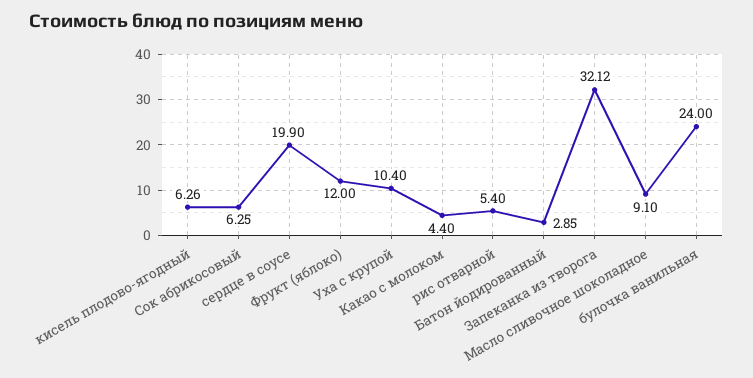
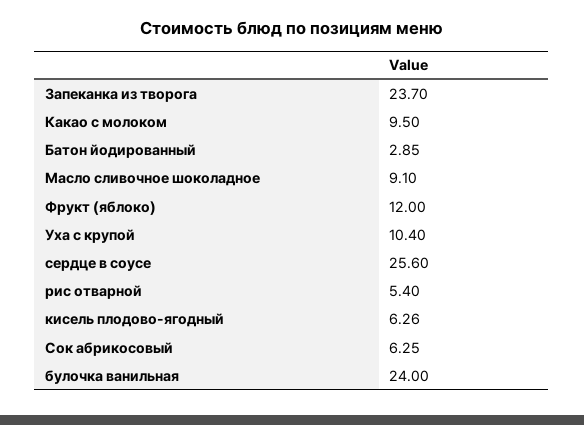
сердце в соусе: 19.9 -> 25.6
Какао с молоком: 4.4 -> 9.5
Запеканка из творога: 32.12 -> 23.7

